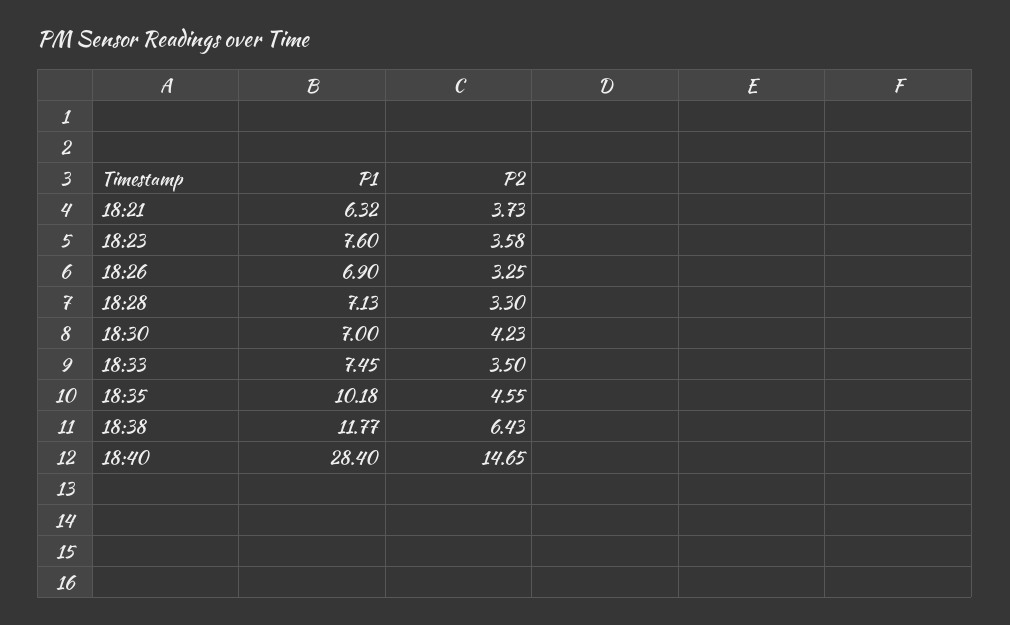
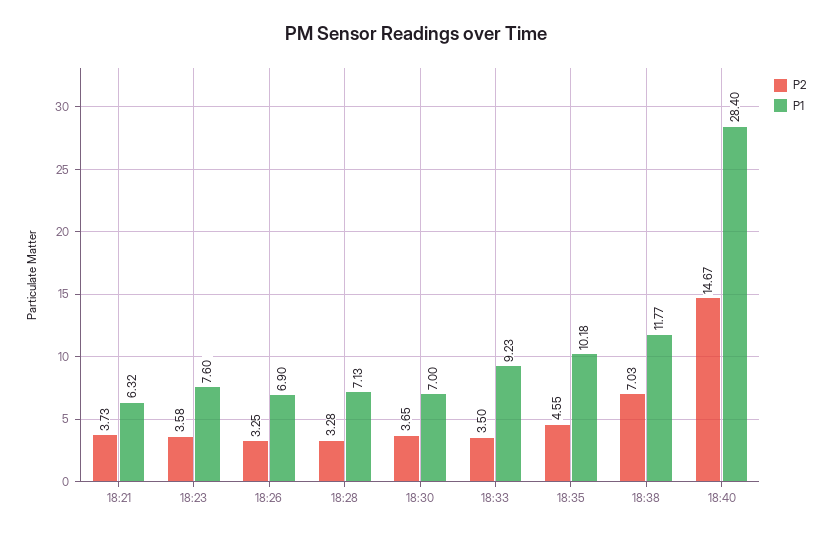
P2, 18:28: 3.3 -> 3.28
P2, 18:30: 4.23 -> 3.65
P1, 18:33: 7.45 -> 9.23
P2, 18:38: 6.43 -> 7.03
P2, 18:40: 14.65 -> 14.67

